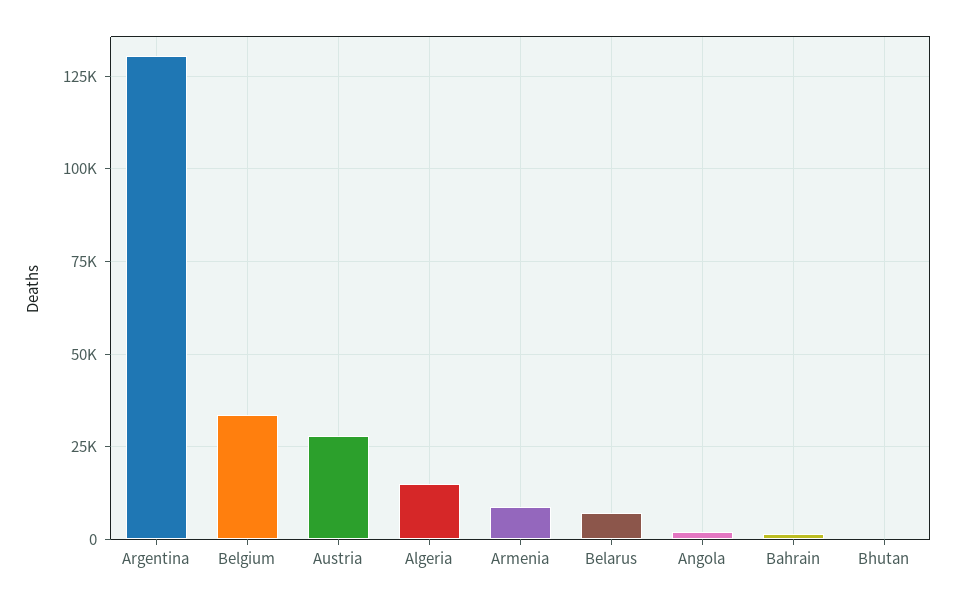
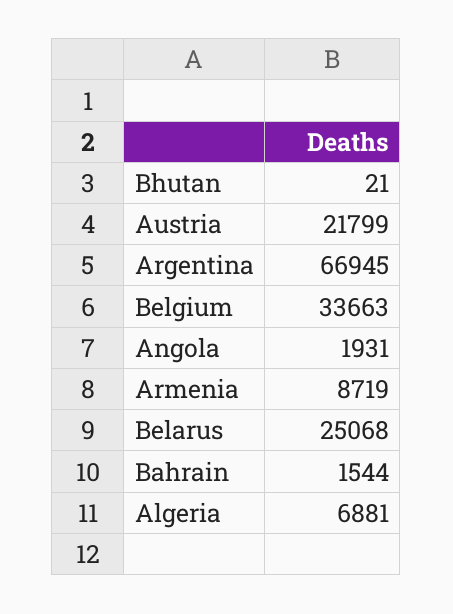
Argentina: 130000 -> 66945
Austria: 27500 -> 21799
Algeria: 15000 -> 6881
Belarus: 7500 -> 25068

